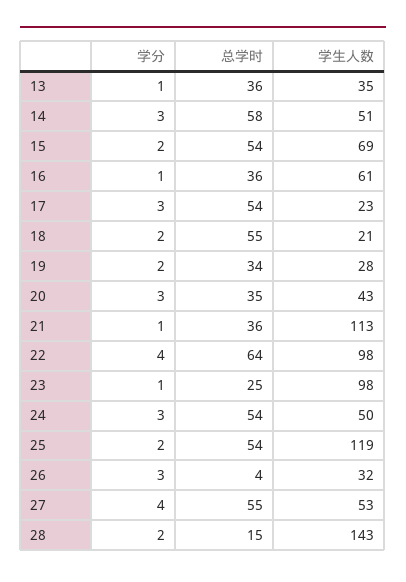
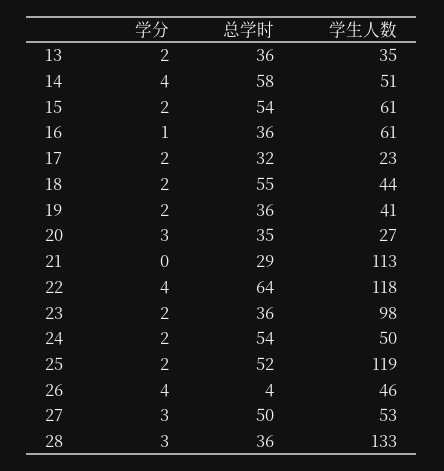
学分, 13: 1 -> 2
学分, 14: 3 -> 4
学生人数, 15: 69 -> 61
学分, 17: 3 -> 2
总学时, 17: 54 -> 32
学生人数, 18: 21 -> 44
总学时, 19: 34 -> 36
学生人数, 19: 28 -> 41
学生人数, 20: 43 -> 27
学分, 21: 1 -> 0
总学时, 21: 36 -> 29
学生人数, 22: 98 -> 118
学分, 23: 1 -> 2
总学时, 23: 25 -> 36
学分, 24: 3 -> 2
总学时, 25: 54 -> 52
学分, 26: 3 -> 4
学生人数, 26: 32 -> 46
学分, 27: 4 -> 3
总学时, 27: 55 -> 50
学分, 28: 2 -> 3
总学时, 28: 15 -> 36
学生人数, 28: 143 -> 133

